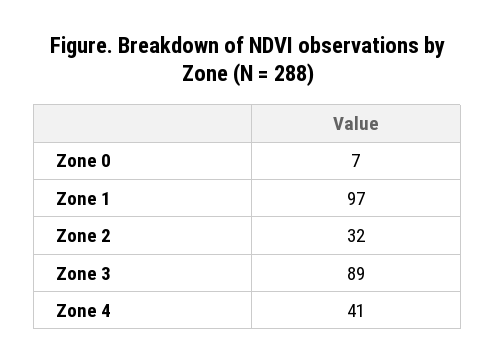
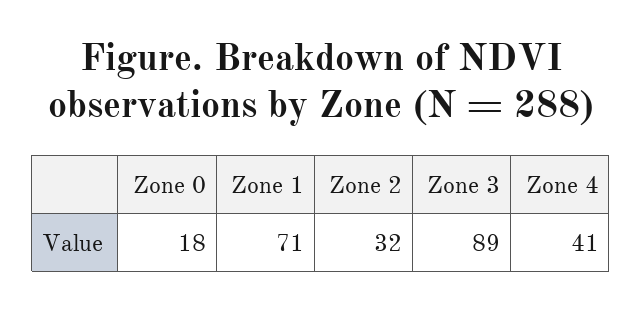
Zone 0: 7 -> 18
Zone 1: 97 -> 71

